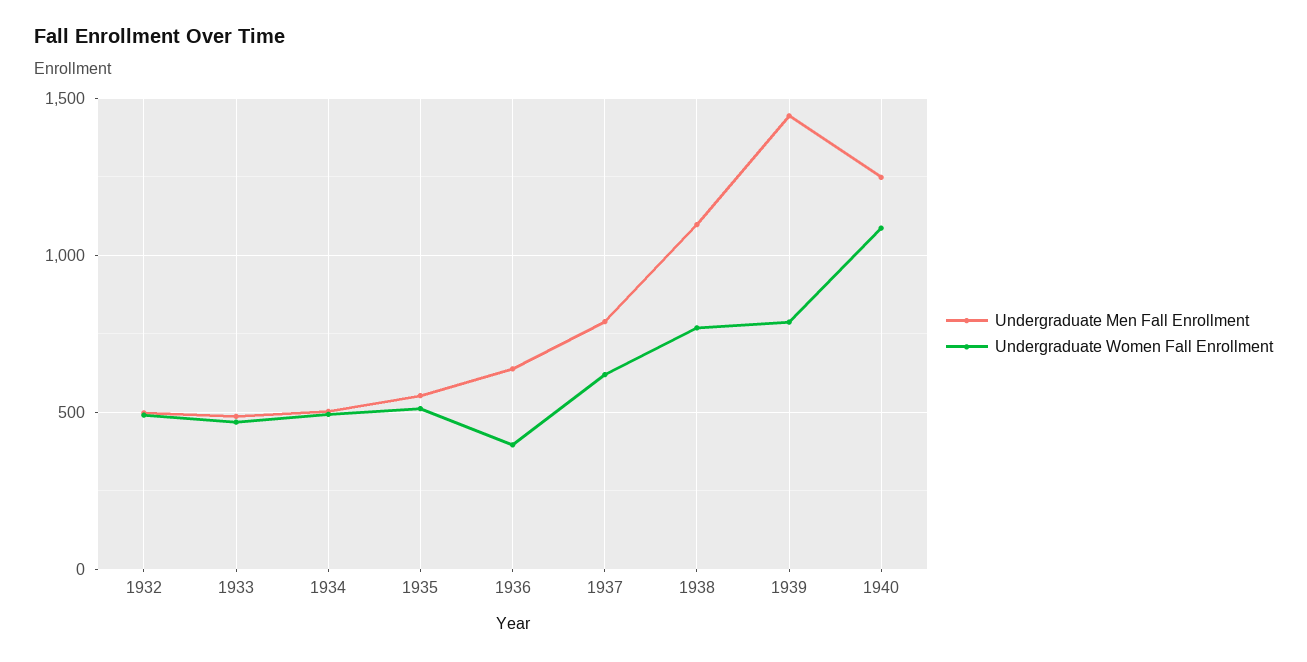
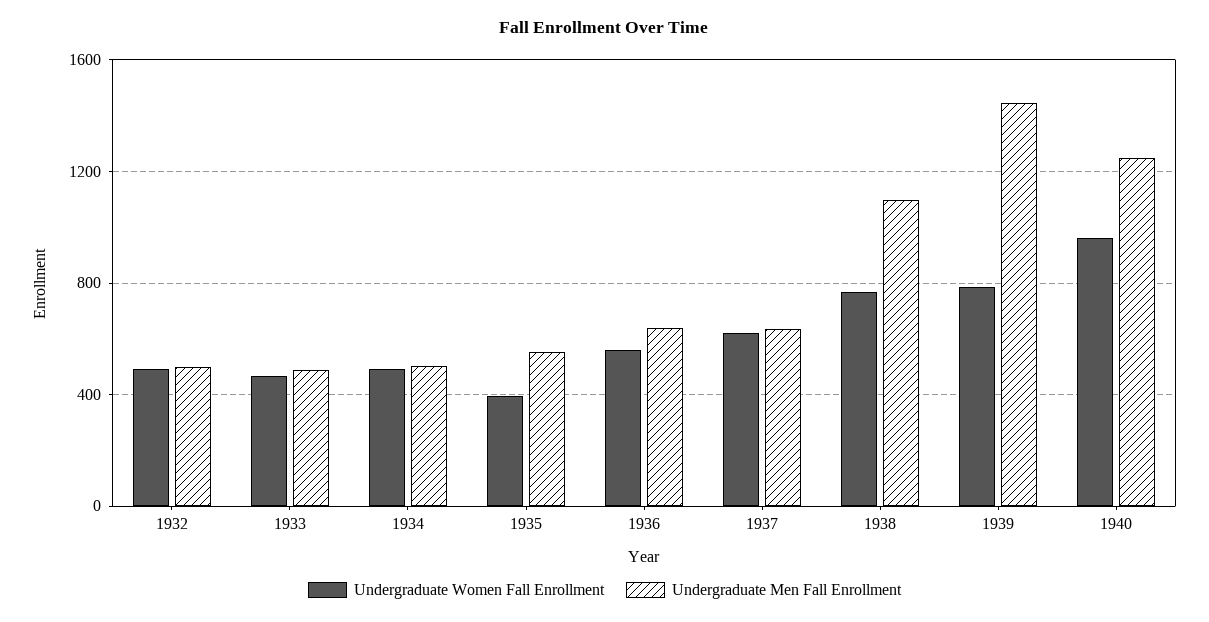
Undergraduate Women Fall Enrollment, 1935: 500 -> 400
Undergraduate Women Fall Enrollment, 1936: 400 -> 550
Undergraduate Men Fall Enrollment, 1937: 800 -> 650
Undergraduate Women Fall Enrollment, 1940: 1100 -> 950

